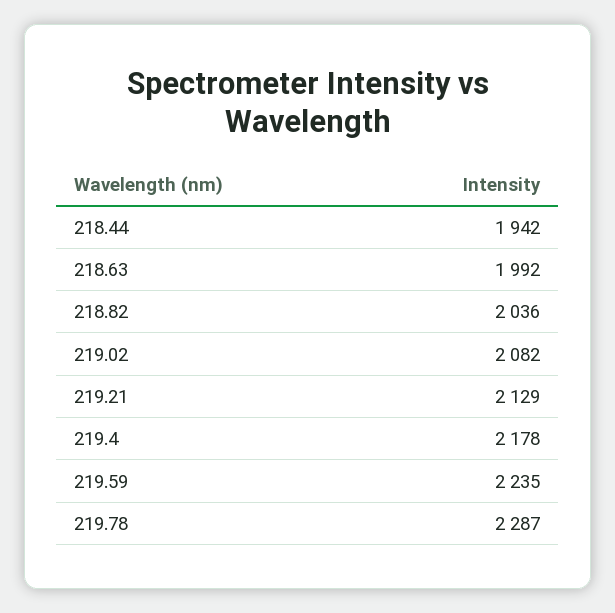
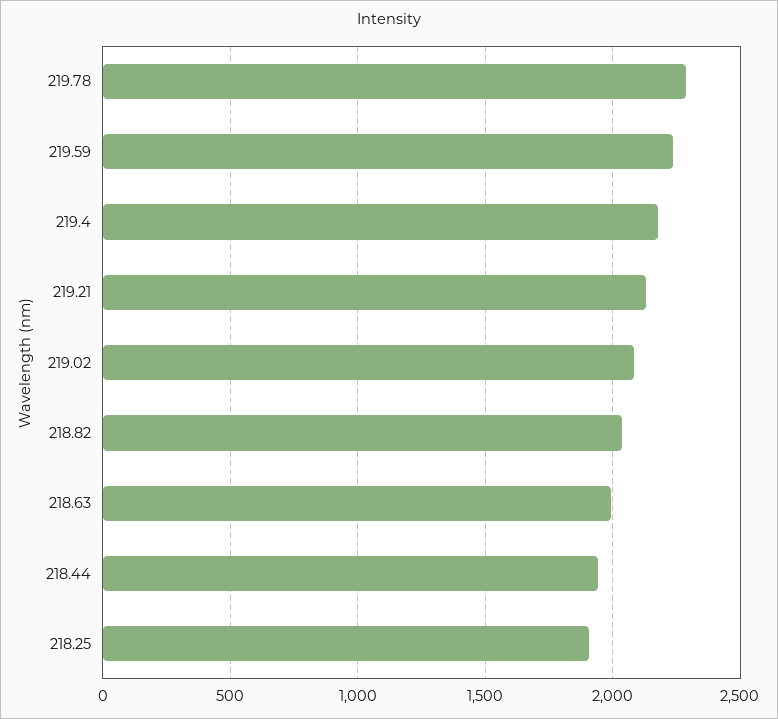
218.25: none -> 1900

